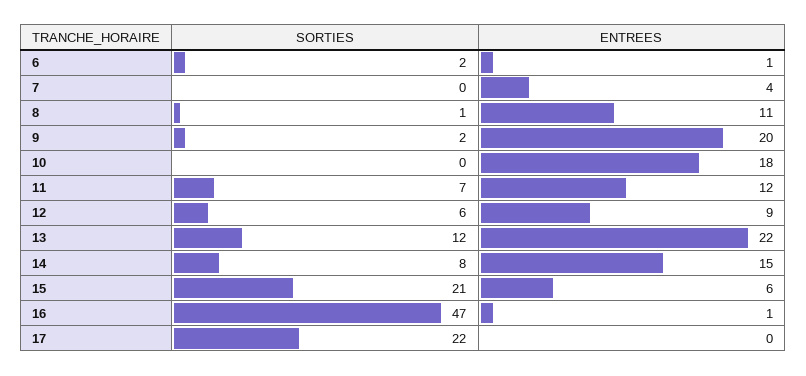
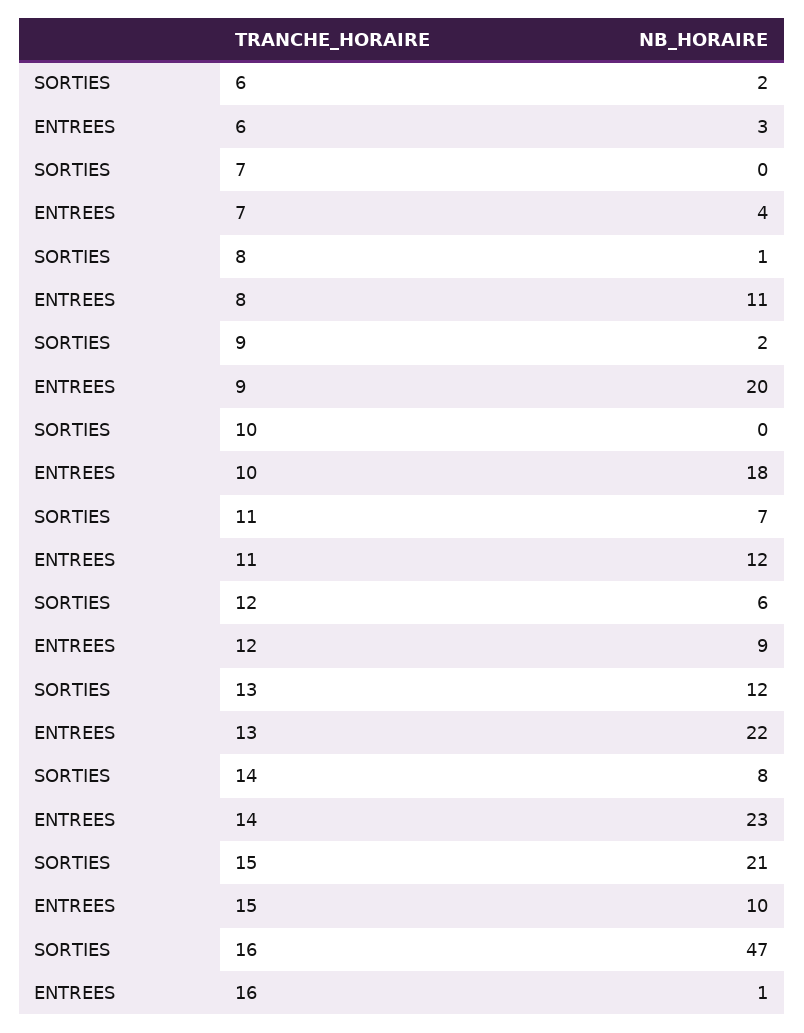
ENTREES, 6: 1 -> 3
ENTREES, 14: 15 -> 23
ENTREES, 15: 6 -> 10
SORTIES, 17: 22 -> none
ENTREES, 17: 0 -> none

